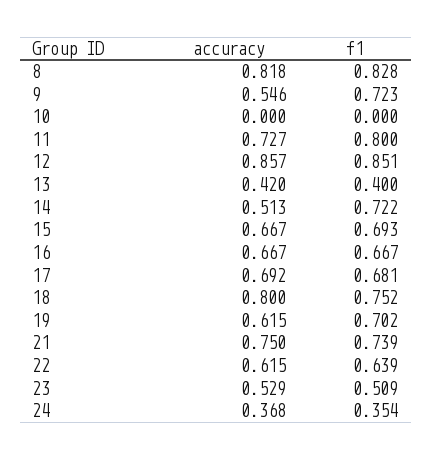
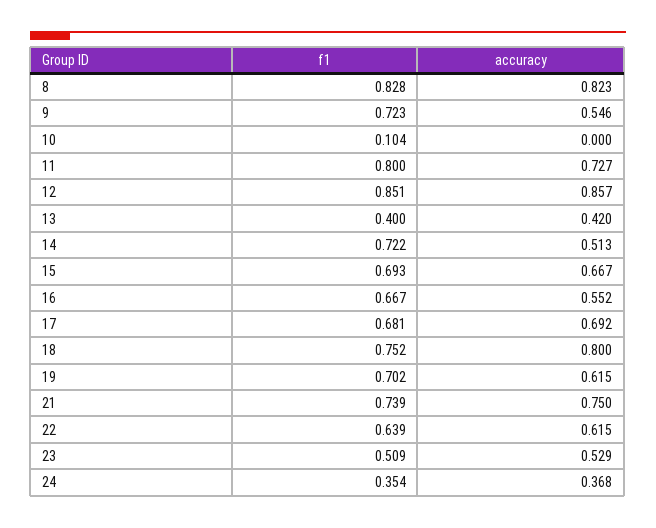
accuracy, 8: 0.818 -> 0.823
f1, 10: 0 -> 0.104
accuracy, 16: 0.667 -> 0.552

